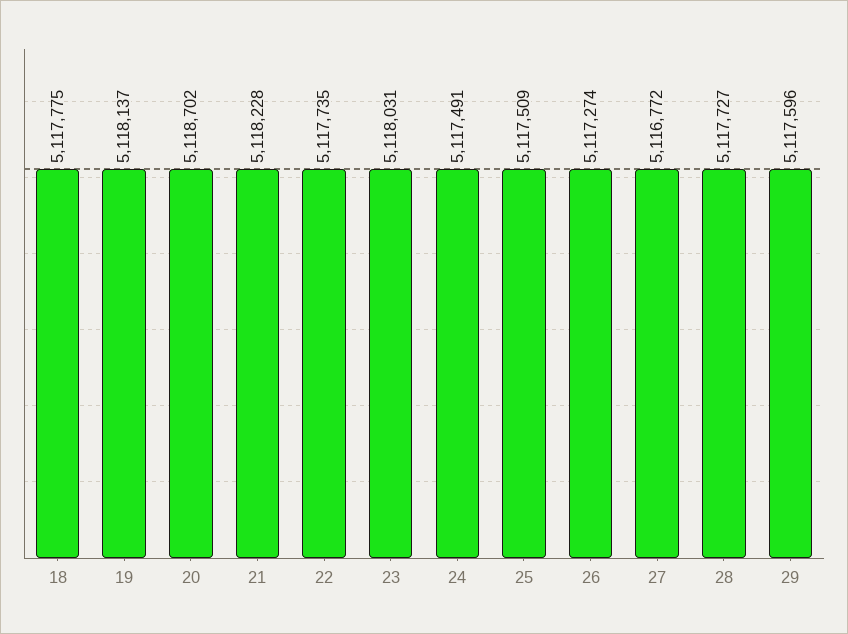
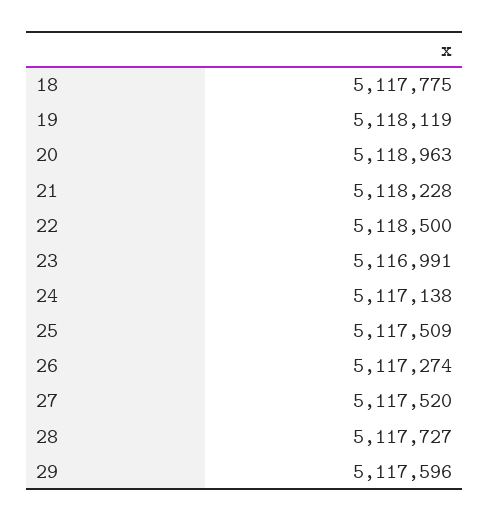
19: 5118137 -> 5118119
20: 5118702 -> 5118963
22: 5117735 -> 5118500
23: 5118031 -> 5116991
24: 5117491 -> 5117138
27: 5116772 -> 5117520

